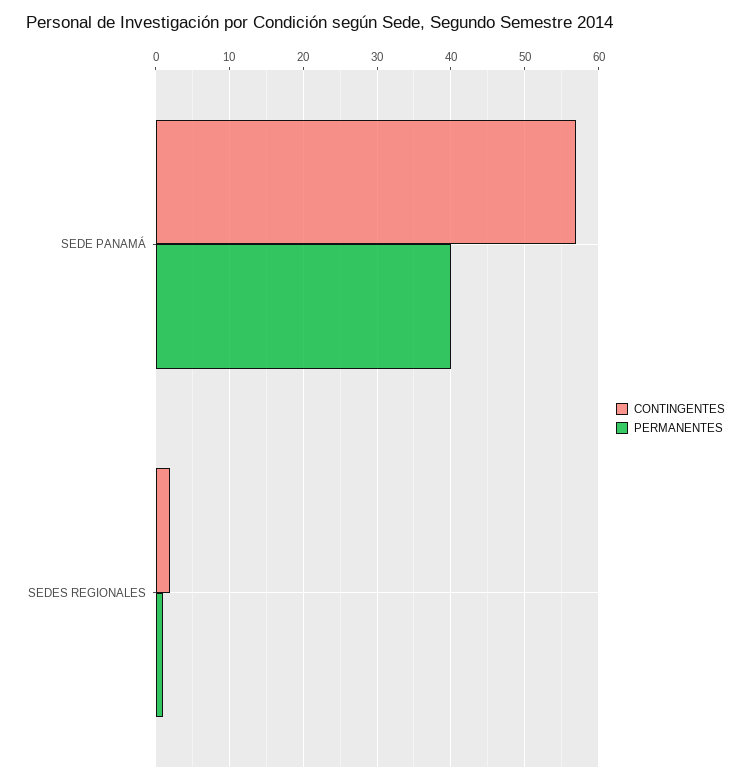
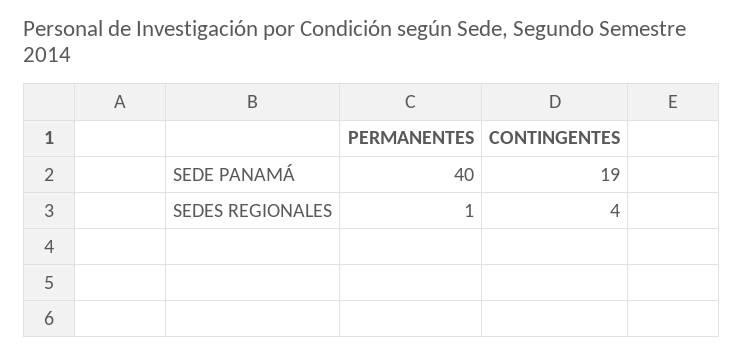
CONTINGENTES, SEDE PANAMÁ: 57 -> 19
CONTINGENTES, SEDES REGIONALES: 2 -> 4

